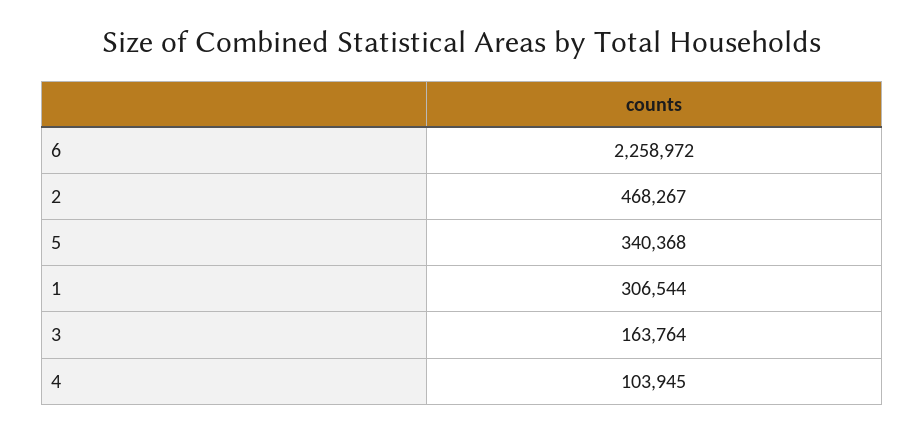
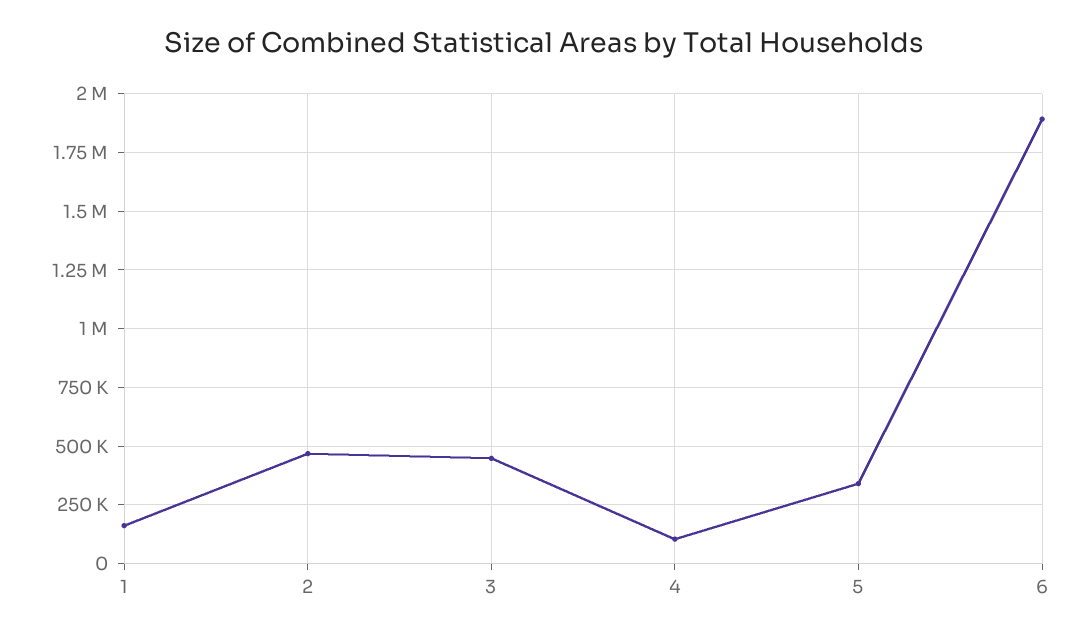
6: 2258972 -> 1900000
1: 306544 -> 150000
3: 163764 -> 450000

